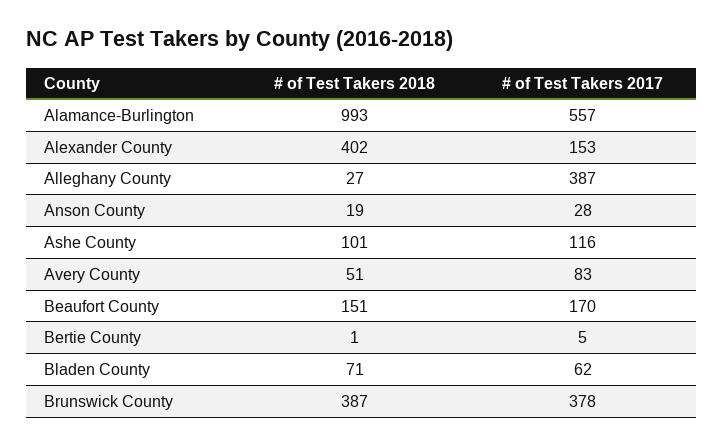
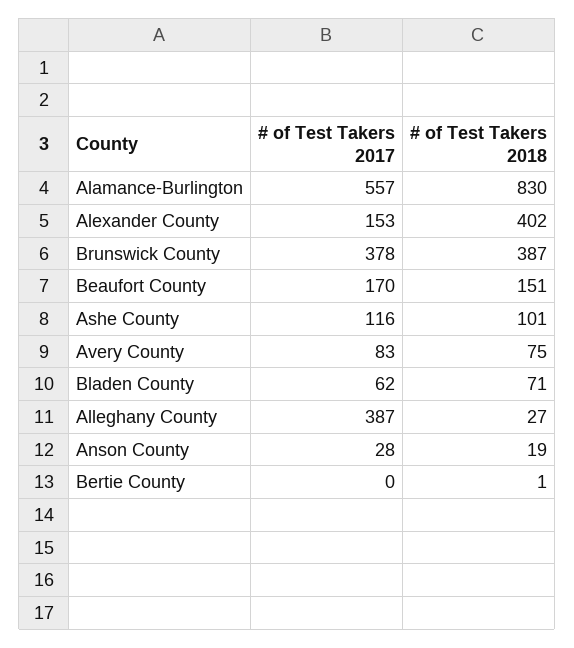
# of Test Takers 2018, Alamance-Burlington: 993 -> 830
# of Test Takers 2018, Avery County: 51 -> 75
# of Test Takers 2017, Bertie County: 5 -> 0

